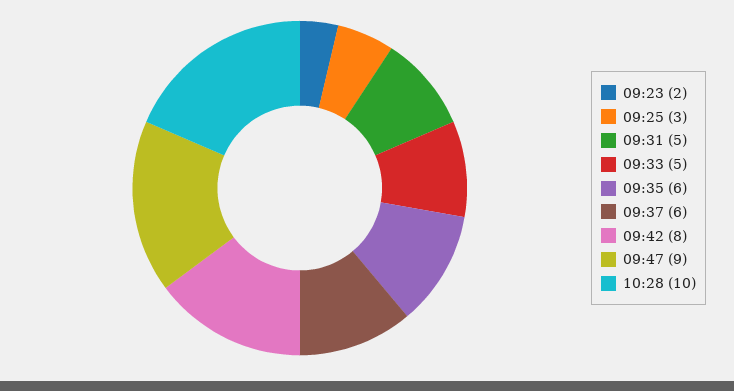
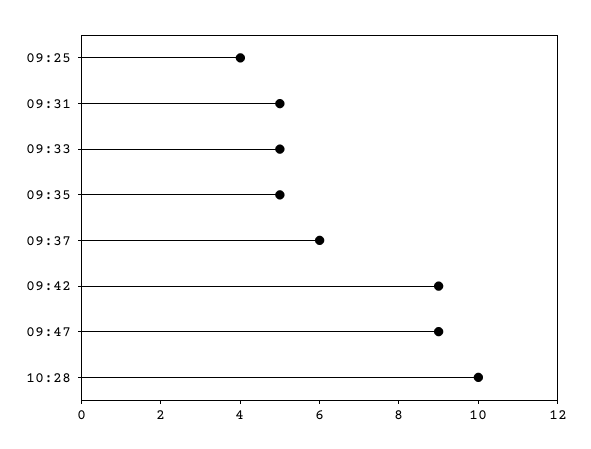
09:23: 2 -> none
09:25: 3 -> 4
09:35: 6 -> 5
09:42: 8 -> 9

